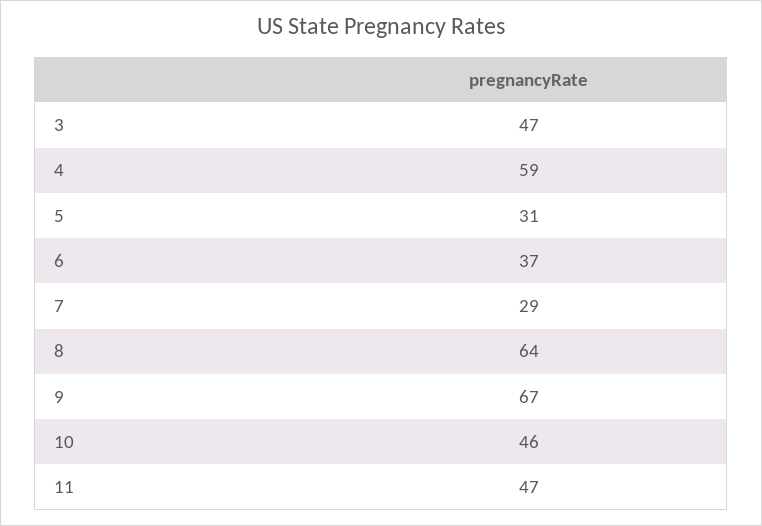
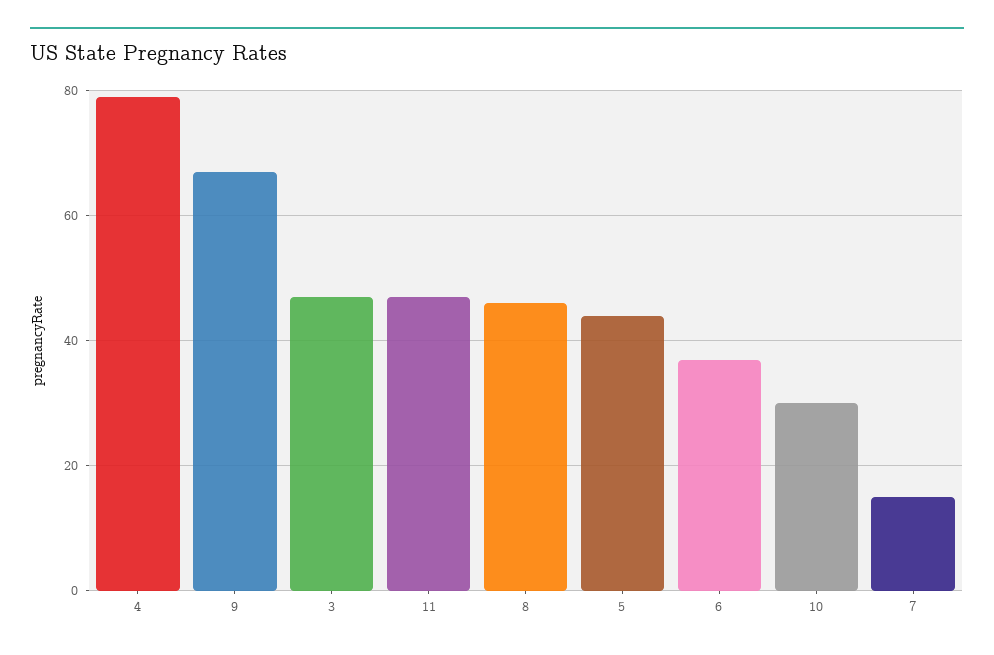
4: 59 -> 80
5: 31 -> 45
7: 29 -> 15
8: 64 -> 45
10: 46 -> 30

